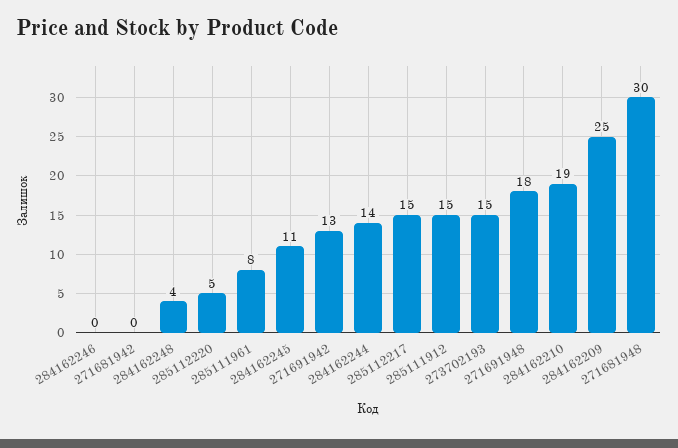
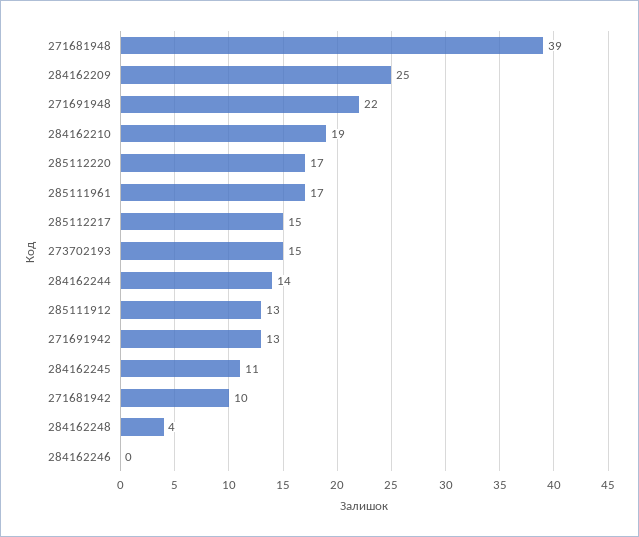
271681942: 0 -> 10
285112220: 5 -> 17
285111961: 8 -> 17
285111912: 15 -> 13
271691948: 18 -> 22
271681948: 30 -> 39

